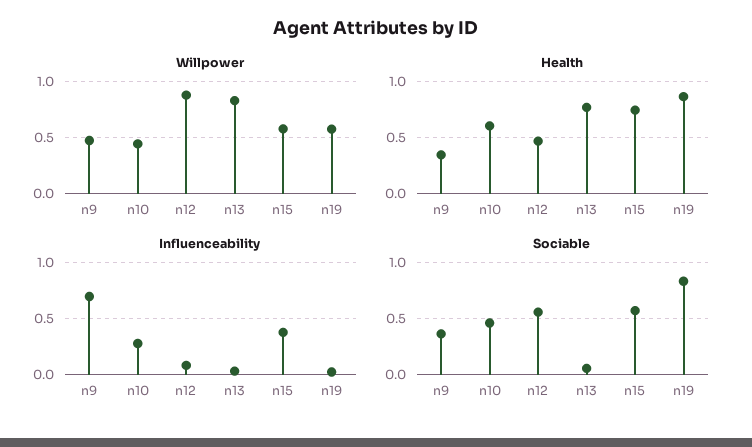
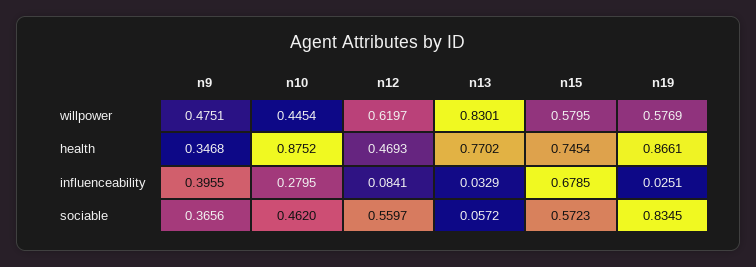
Willpower, n12: 0.9 -> 0.6197
Health, n10: 0.6 -> 0.8752
Influenceability, n9: 0.7 -> 0.3955
Influenceability, n15: 0.4 -> 0.6785

